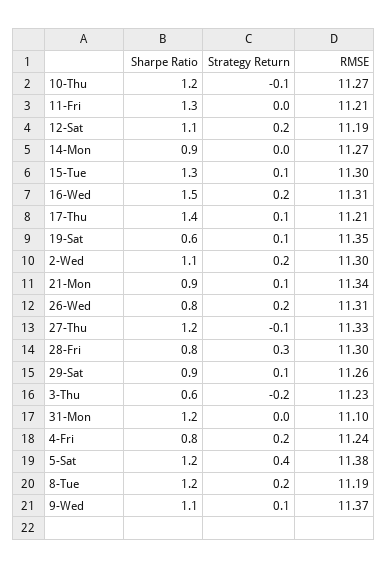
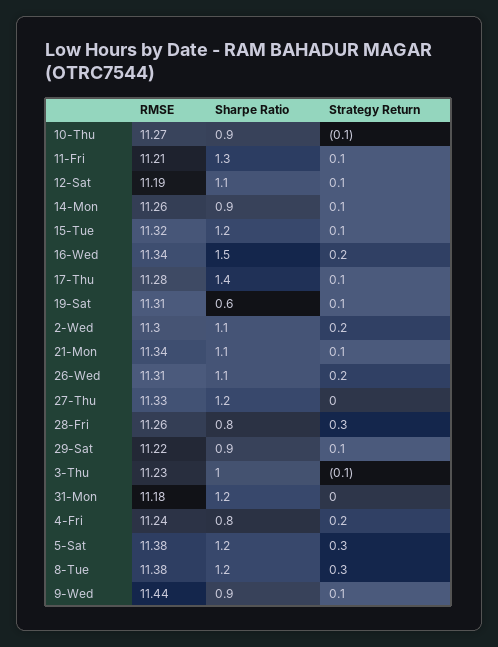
Sharpe Ratio, 10-Thu: 1.2 -> 0.9
Strategy Return, 11-Fri: 0 -> 0.1
Strategy Return, 12-Sat: 0.2 -> 0.1
Strategy Return, 14-Mon: 0 -> 0.1
RMSE, 14-Mon: 11.27 -> 11.26
Sharpe Ratio, 15-Tue: 1.3 -> 1.2
RMSE, 15-Tue: 11.3 -> 11.32
RMSE, 16-Wed: 11.31 -> 11.34
RMSE, 17-Thu: 11.21 -> 11.28
RMSE, 19-Sat: 11.35 -> 11.31
Sharpe Ratio, 21-Mon: 0.9 -> 1.1
Sharpe Ratio, 26-Wed: 0.8 -> 1.1
Strategy Return, 27-Thu: -0.1 -> 0
RMSE, 28-Fri: 11.3 -> 11.26
RMSE, 29-Sat: 11.26 -> 11.22
Sharpe Ratio, 3-Thu: 0.6 -> 1
Strategy Return, 3-Thu: -0.2 -> -0.1
RMSE, 31-Mon: 11.1 -> 11.18
Strategy Return, 5-Sat: 0.4 -> 0.3
Strategy Return, 8-Tue: 0.2 -> 0.3
RMSE, 8-Tue: 11.19 -> 11.38
Sharpe Ratio, 9-Wed: 1.1 -> 0.9
RMSE, 9-Wed: 11.37 -> 11.44

